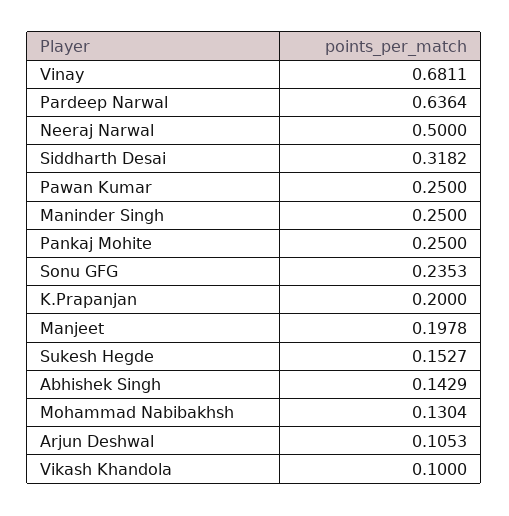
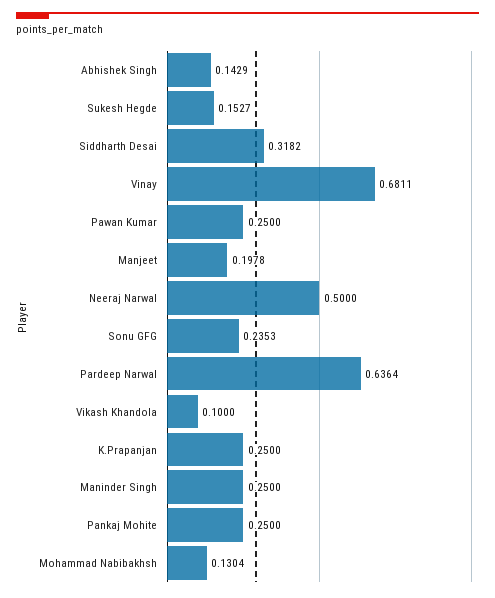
K.Prapanjan: 0.2 -> 0.25
Arjun Deshwal: 0.1053 -> none

